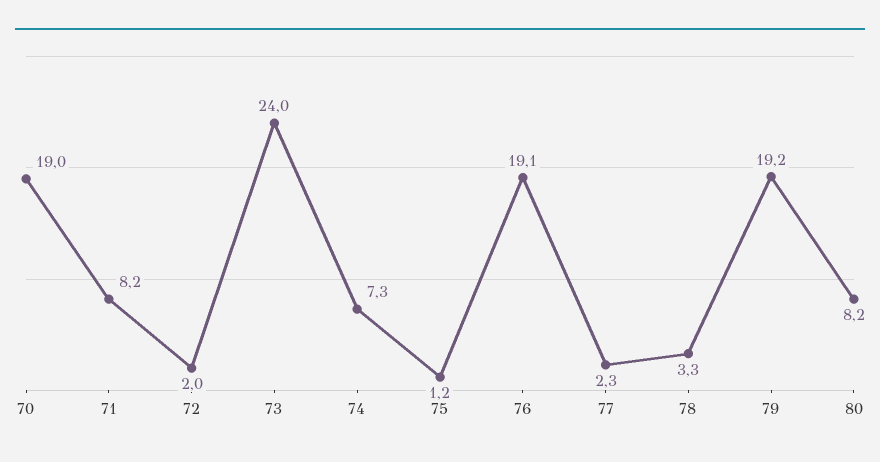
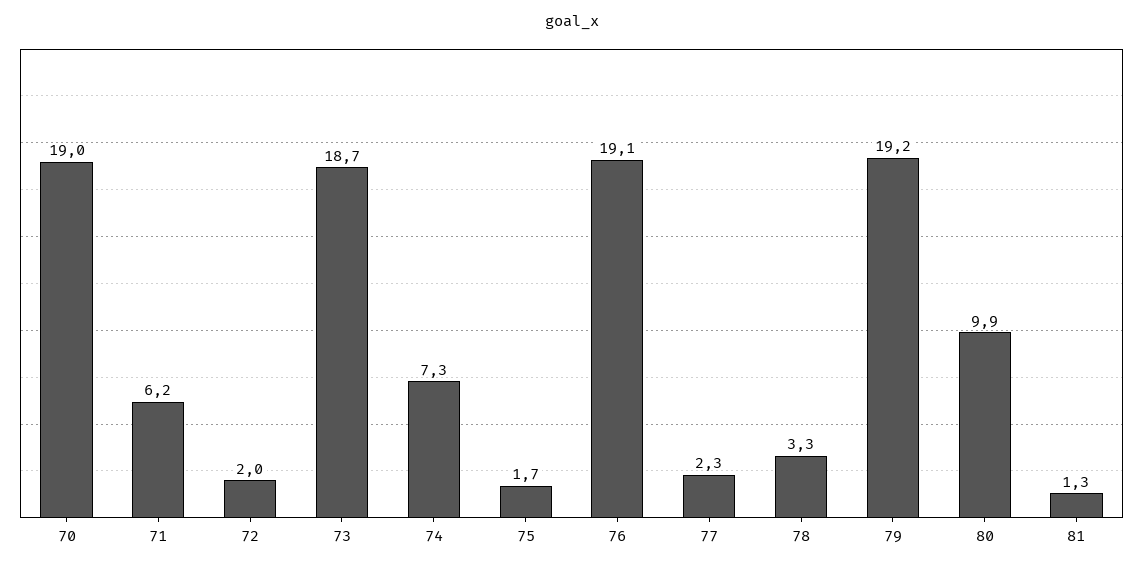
71: 8.2 -> 6.2
73: 24 -> 18.7
75: 1.2 -> 1.7
80: 8.2 -> 9.9
81: none -> 1.3

